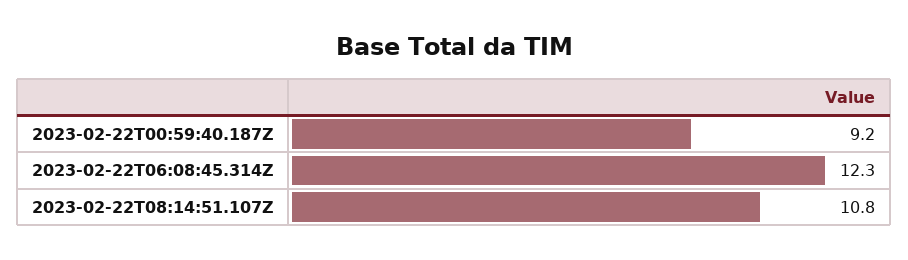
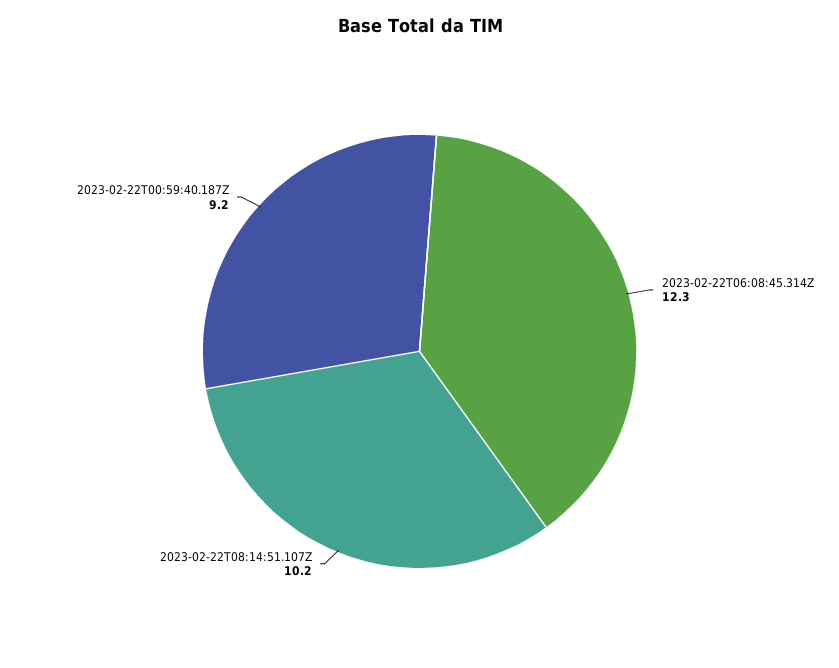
2023-02-22T08:14:51.107Z: 10.8 -> 10.2

